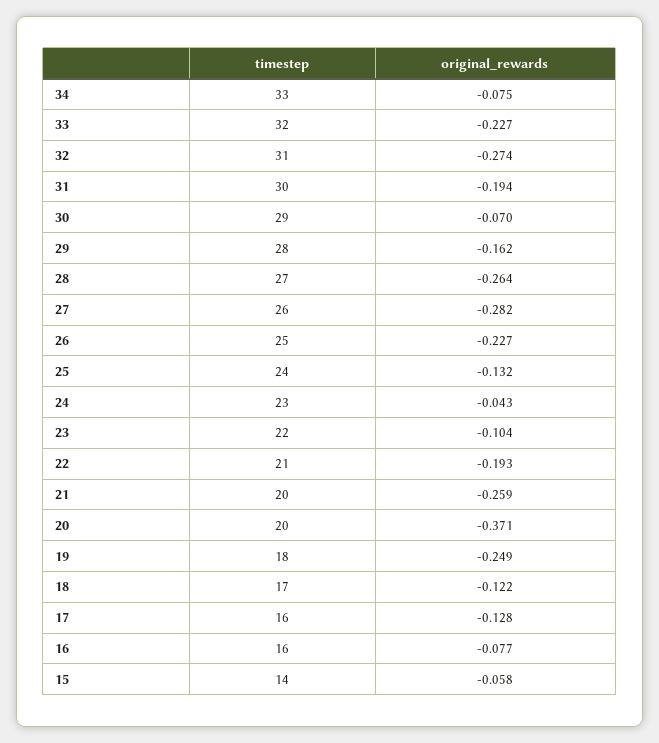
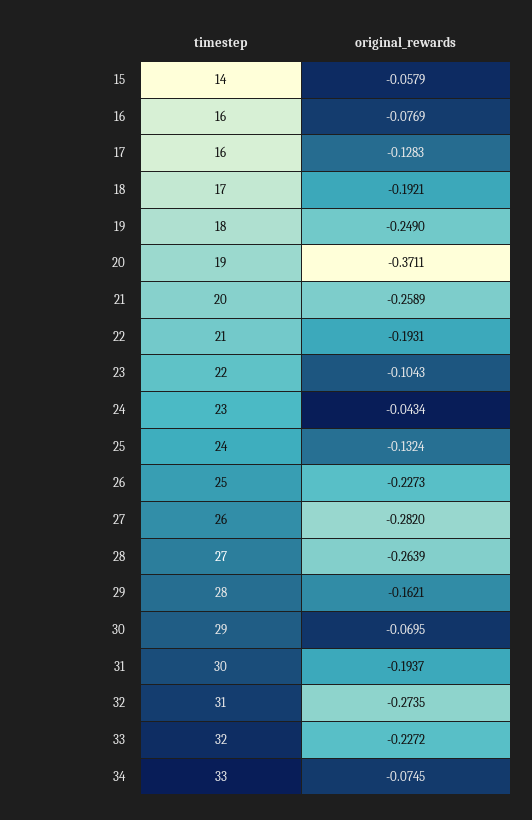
timestep, 20: 20 -> 19
original_rewards, 18: -0.122 -> -0.1921

